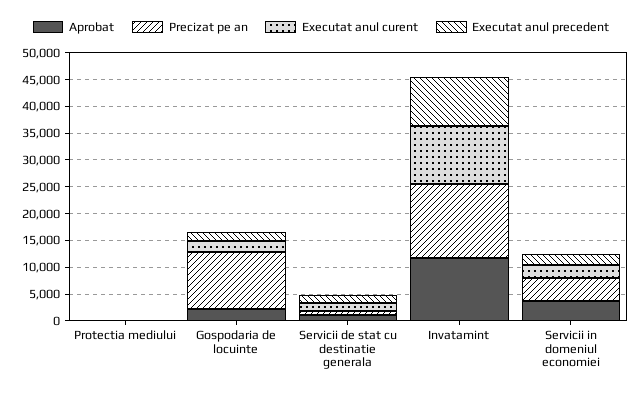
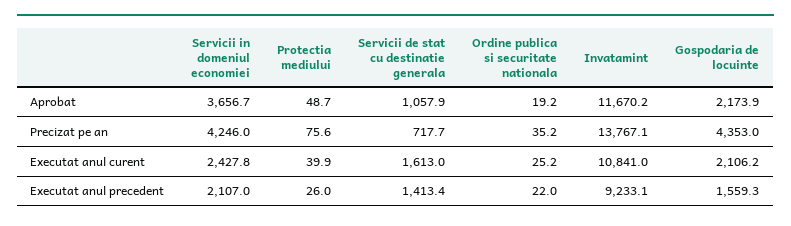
Precizat pe an, Gospodaria de locuinte: 10000 -> 4353
Aprobat, Ordine publica si securitate nationala: none -> 19.2
Precizat pe an, Ordine publica si securitate nationala: none -> 35.2
Executat anul curent, Ordine publica si securitate nationala: none -> 25.2
Executat anul precedent, Ordine publica si securitate nationala: none -> 22

